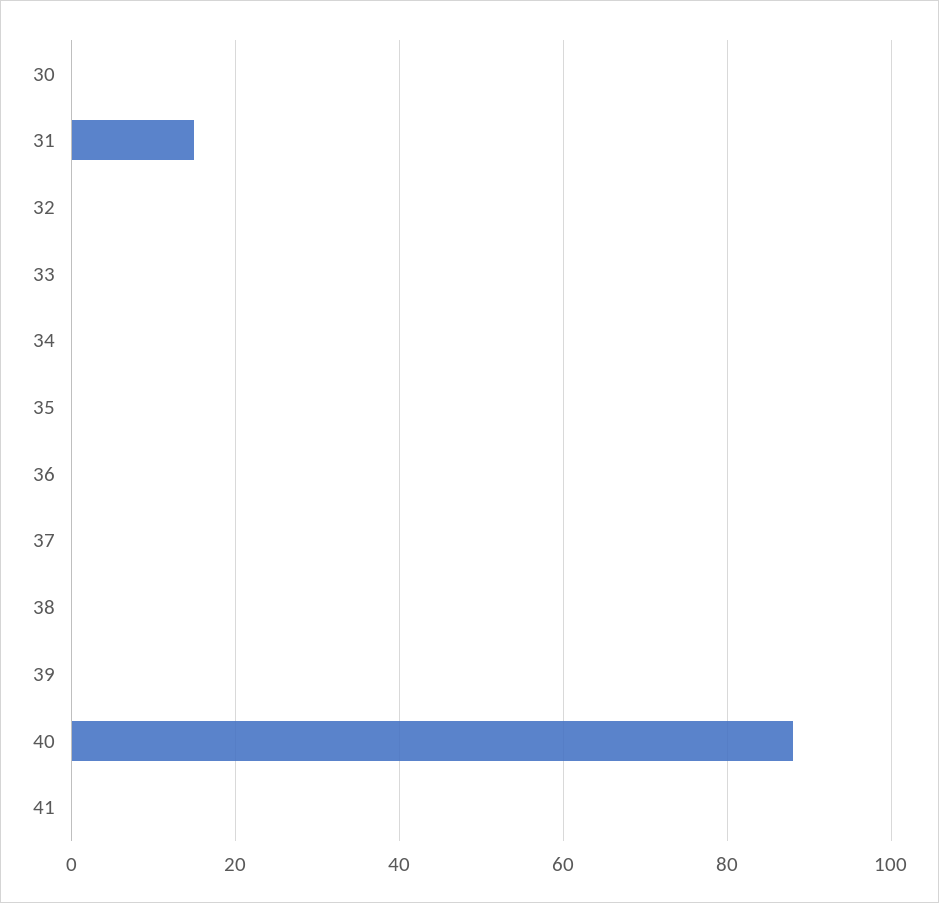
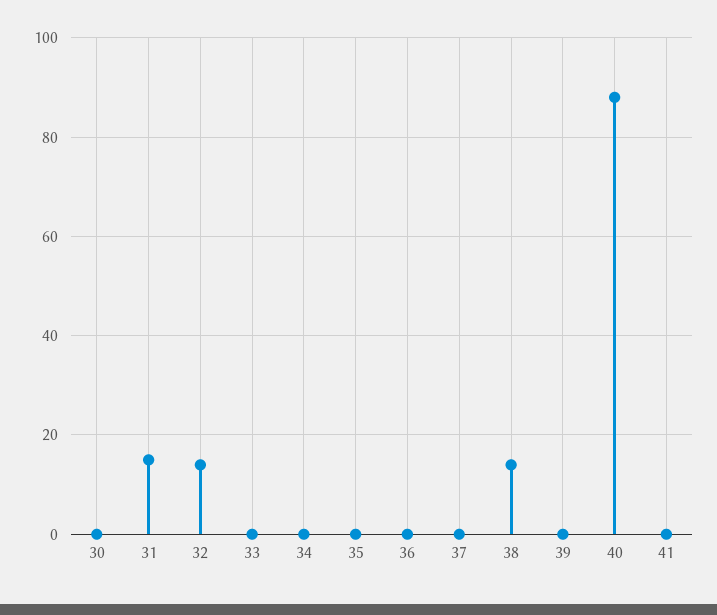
32: 0 -> 15
38: 0 -> 15

